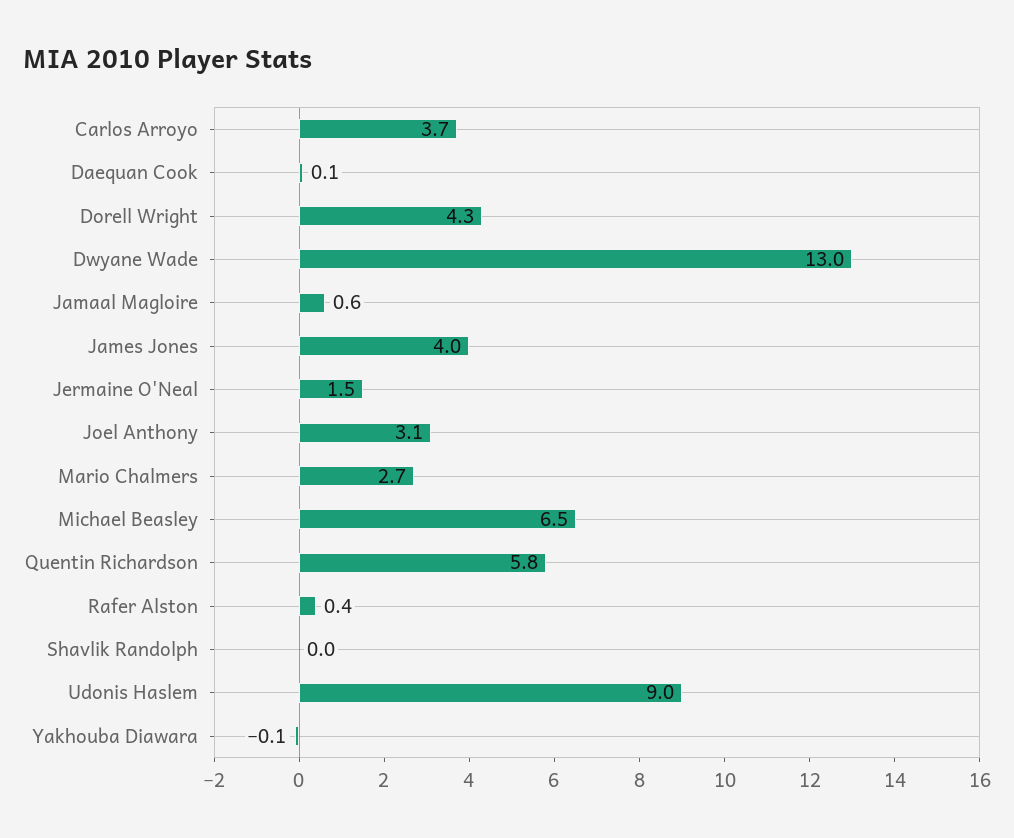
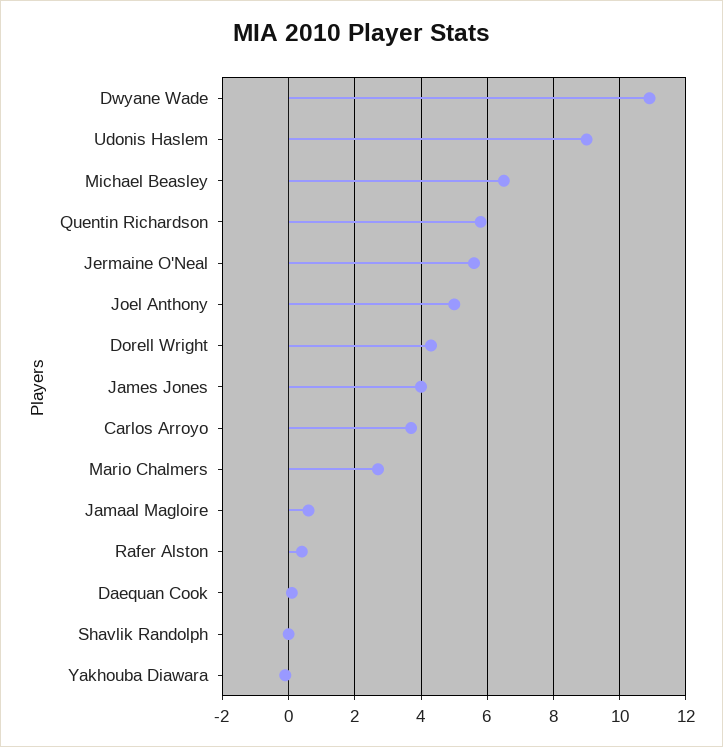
Dwyane Wade: 13 -> 11
Jermaine O'Neal: 1.5 -> 5.5
Joel Anthony: 3.1 -> 5

